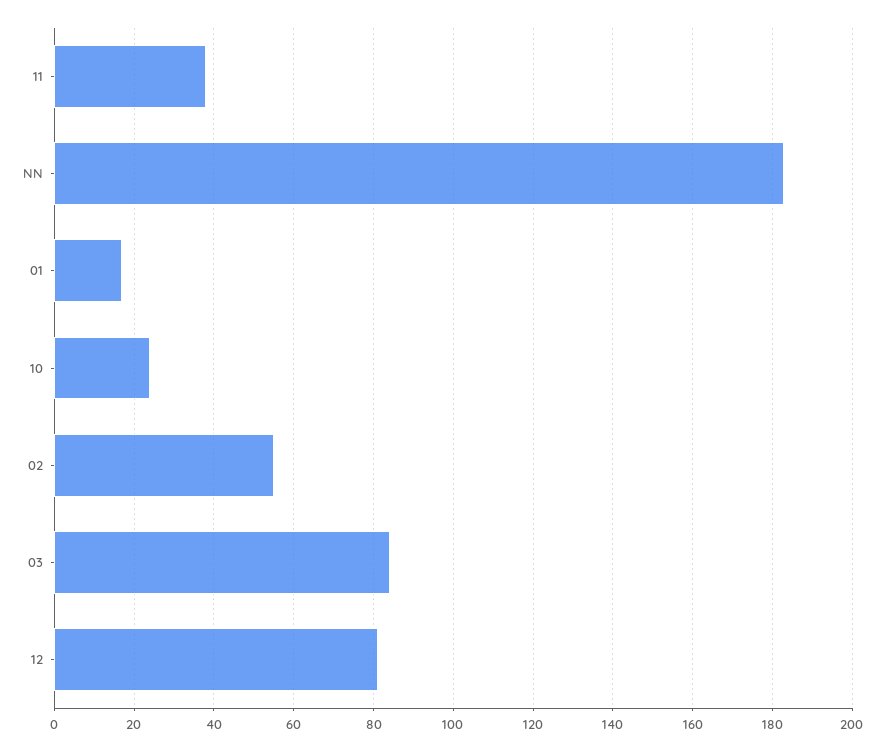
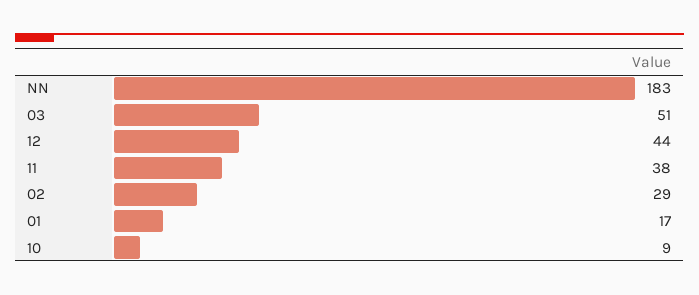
10: 25 -> 9
02: 55 -> 29
03: 85 -> 51
12: 80 -> 44

